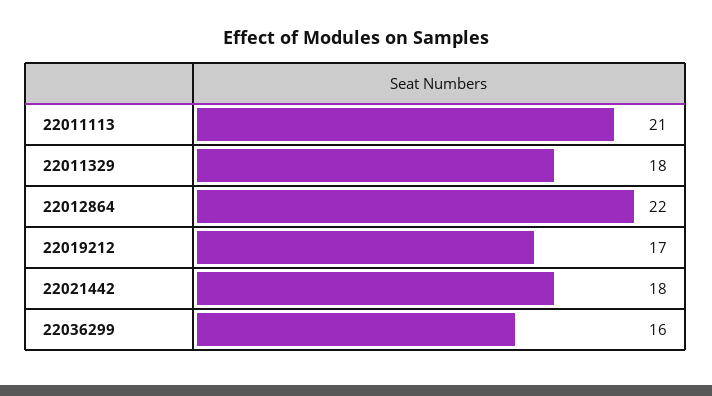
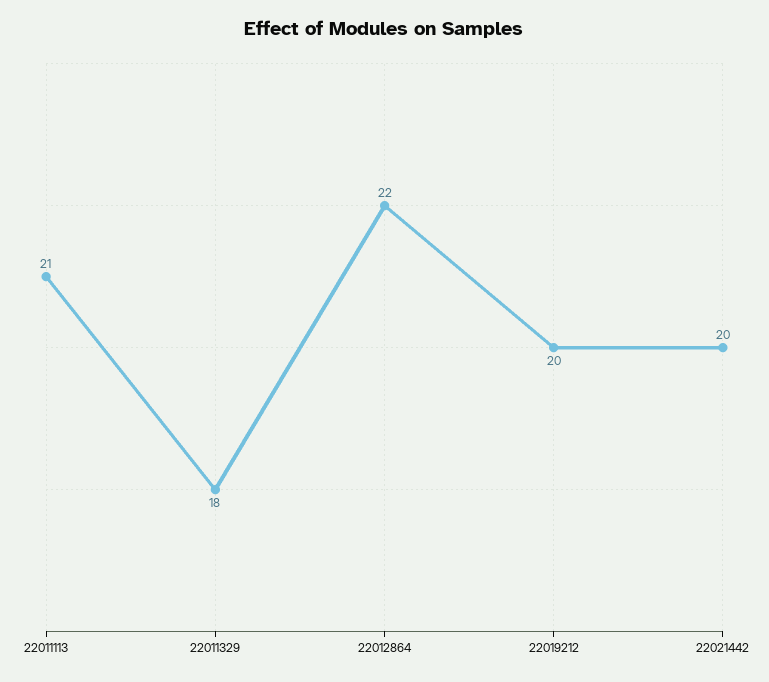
22019212: 17 -> 20
22021442: 18 -> 20
22036299: 16 -> none

